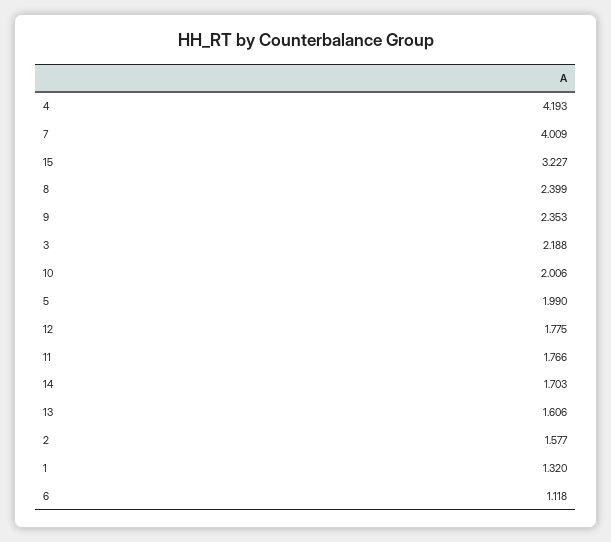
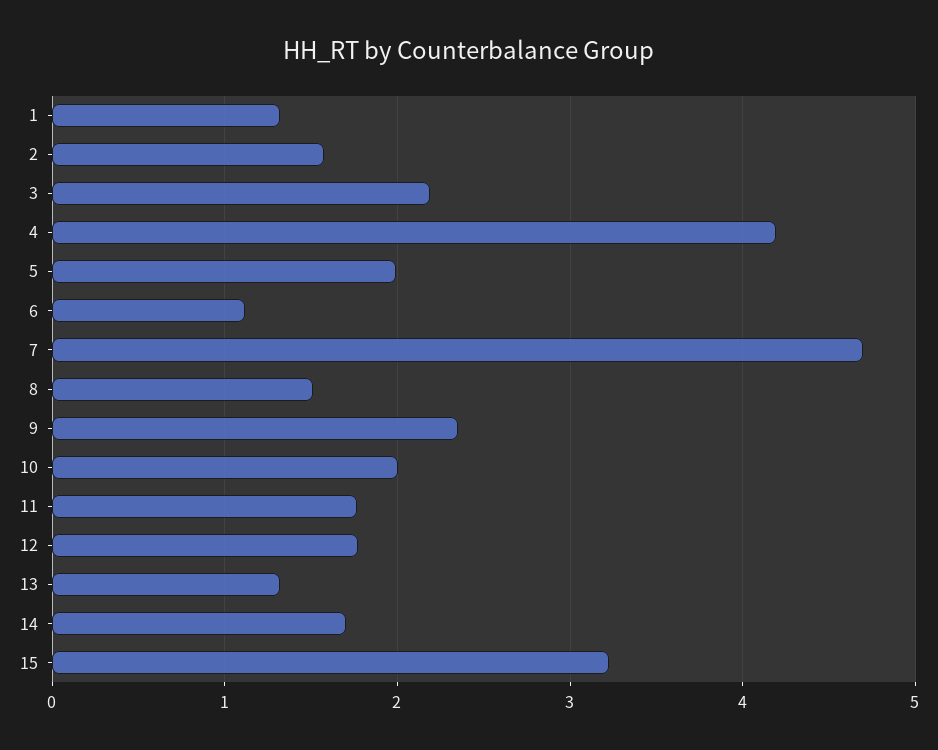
7: 4.009 -> 4.7
8: 2.399 -> 1.5
13: 1.606 -> 1.3

